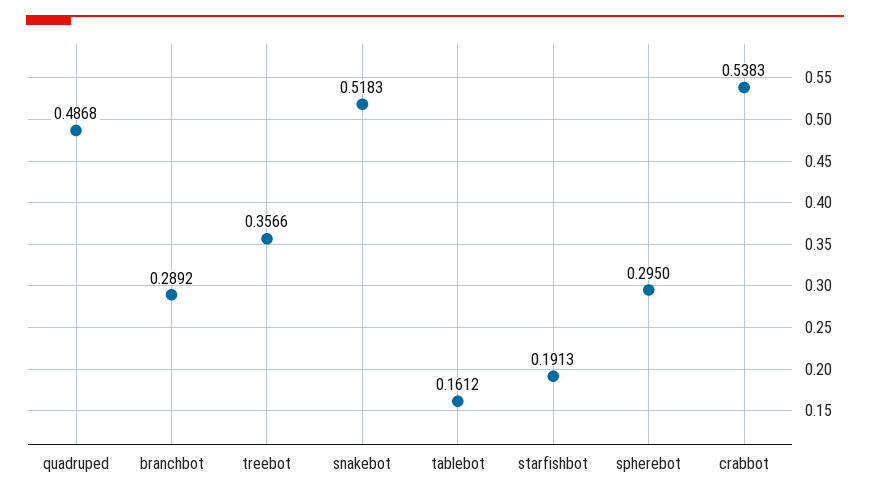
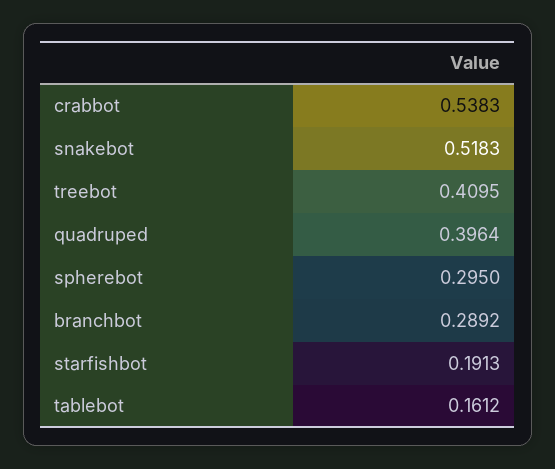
quadruped: 0.4868 -> 0.3964
treebot: 0.3566 -> 0.4095

